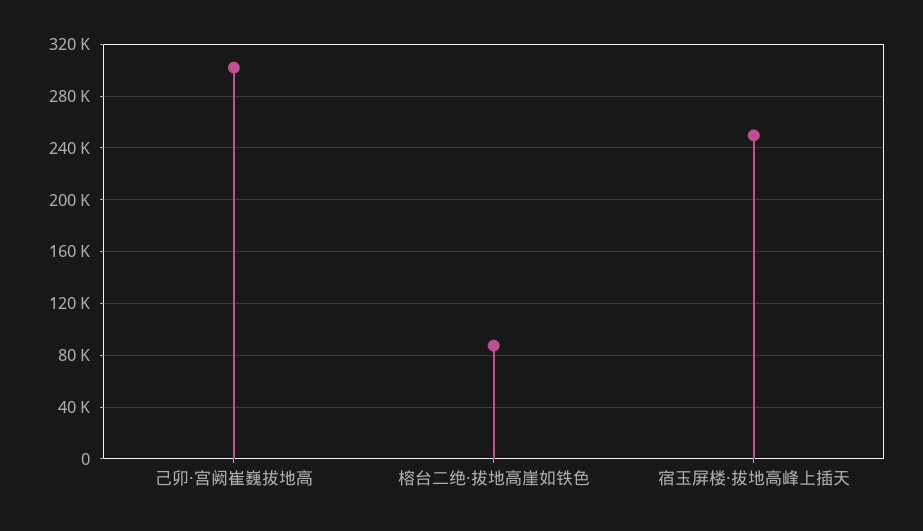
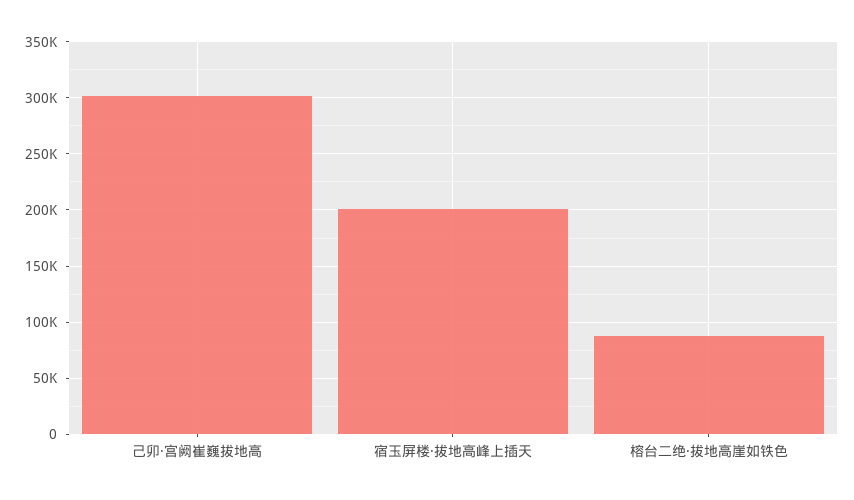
宿玉屏楼·拔地高峰上插天: 250000 -> 200000

